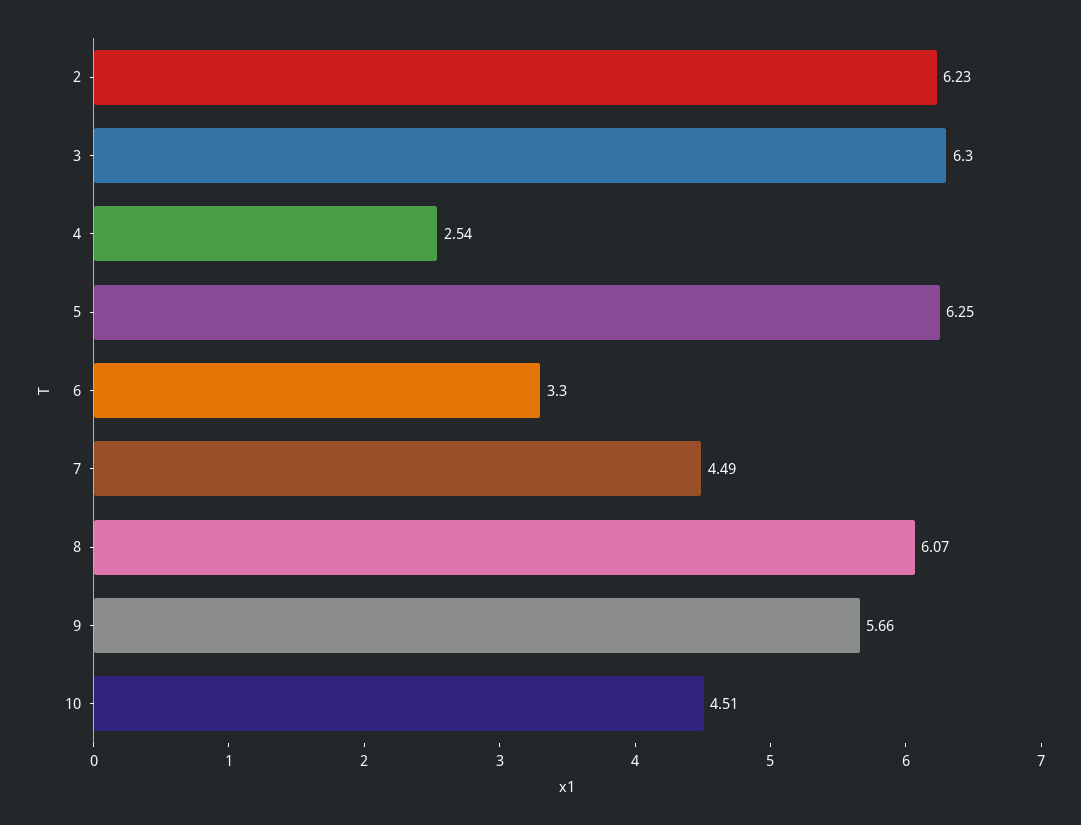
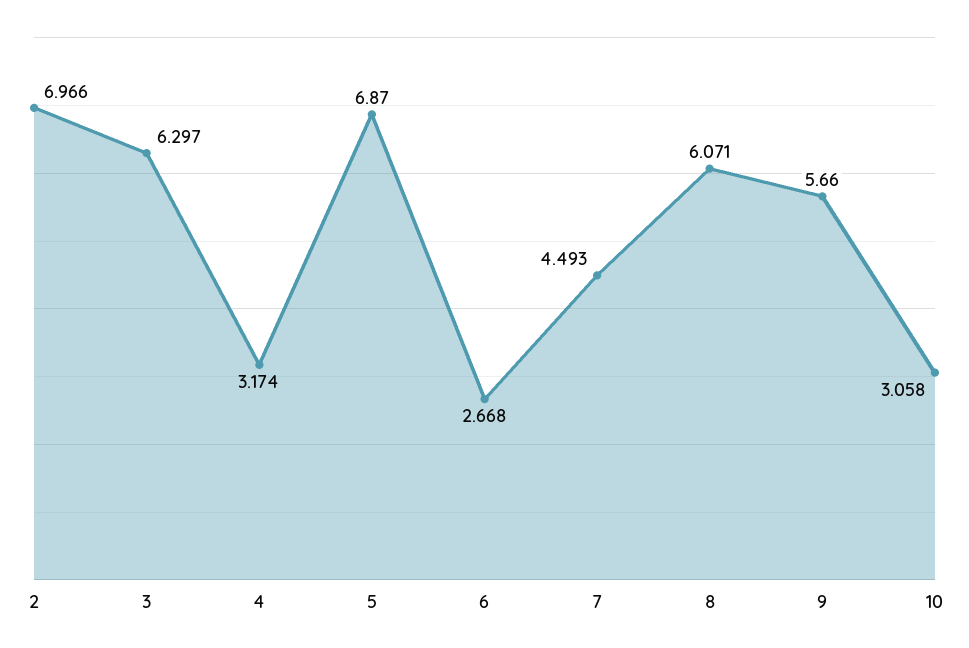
2: 6.23 -> 6.966
4: 2.54 -> 3.174
5: 6.25 -> 6.87
6: 3.3 -> 2.668
10: 4.51 -> 3.058

